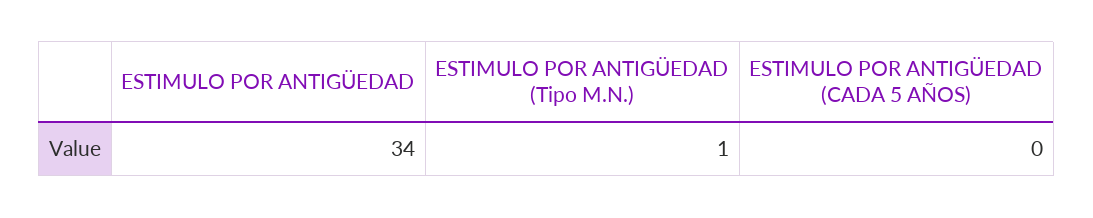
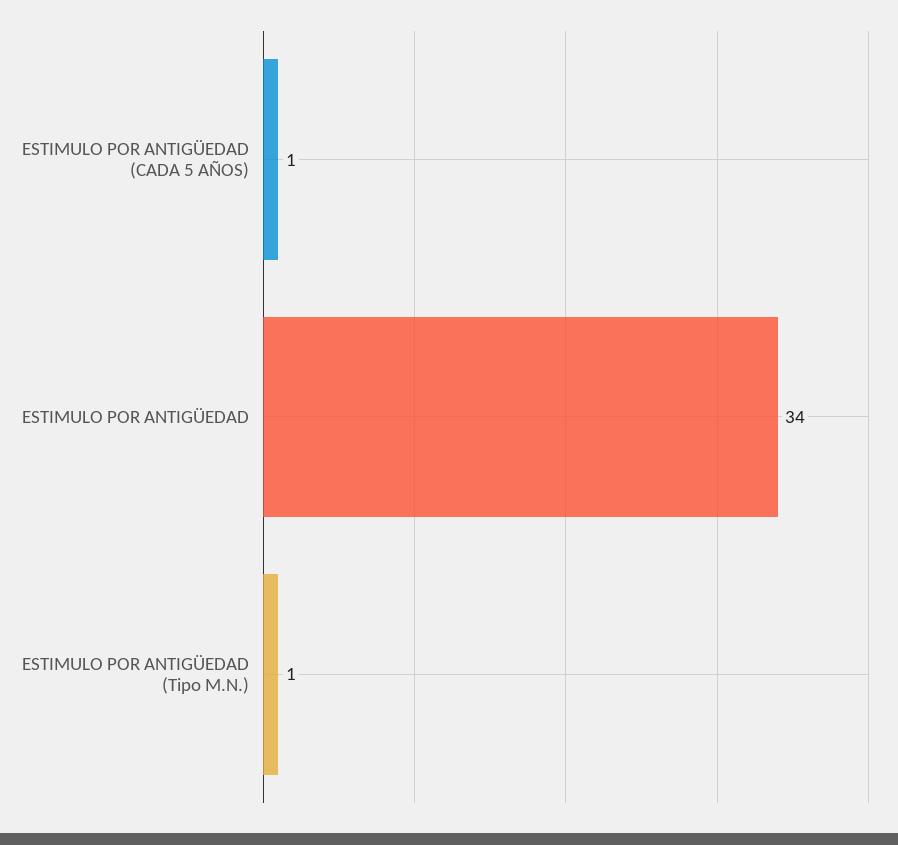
ESTIMULO POR ANTIGÜEDAD (CADA 5 AÑOS): 0 -> 1

